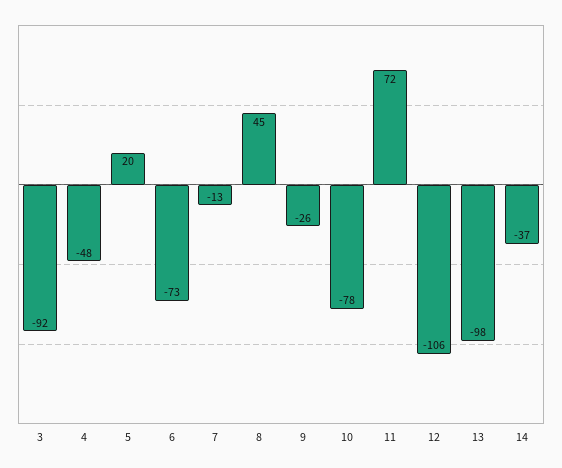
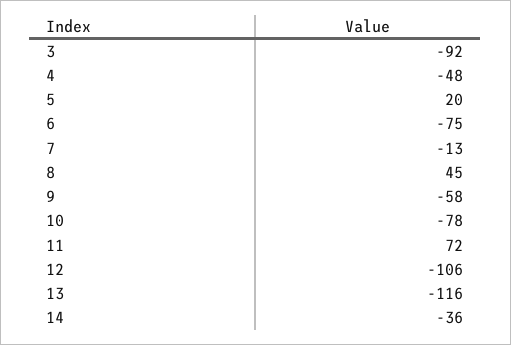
6: -73 -> -75
9: -26 -> -58
13: -98 -> -116
14: -37 -> -36

